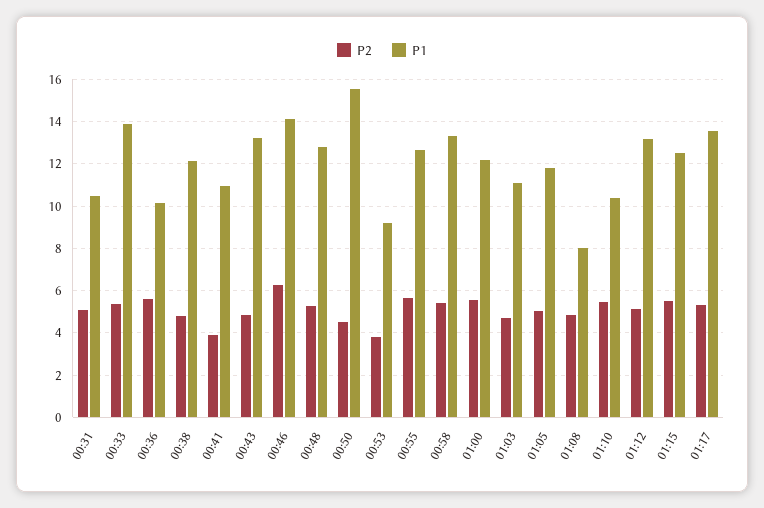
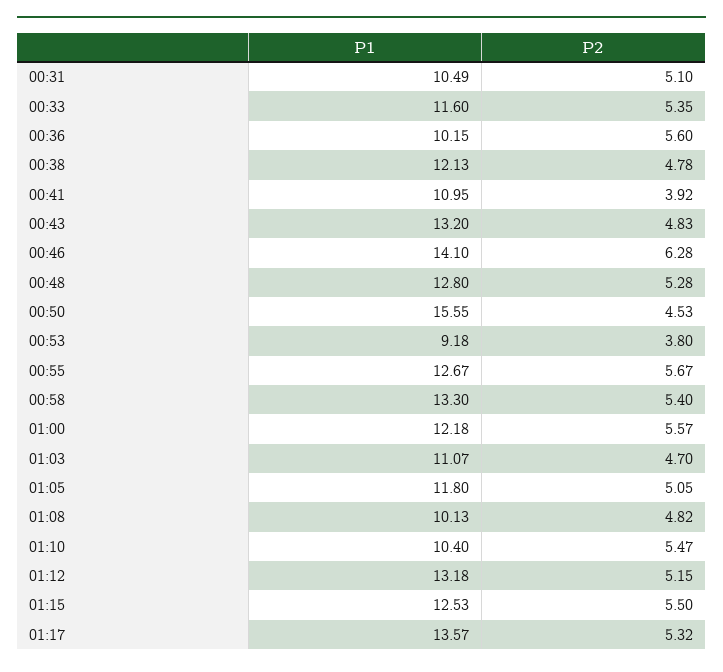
P1, 00:33: 14 -> 11.6
P1, 01:08: 8 -> 10.13

